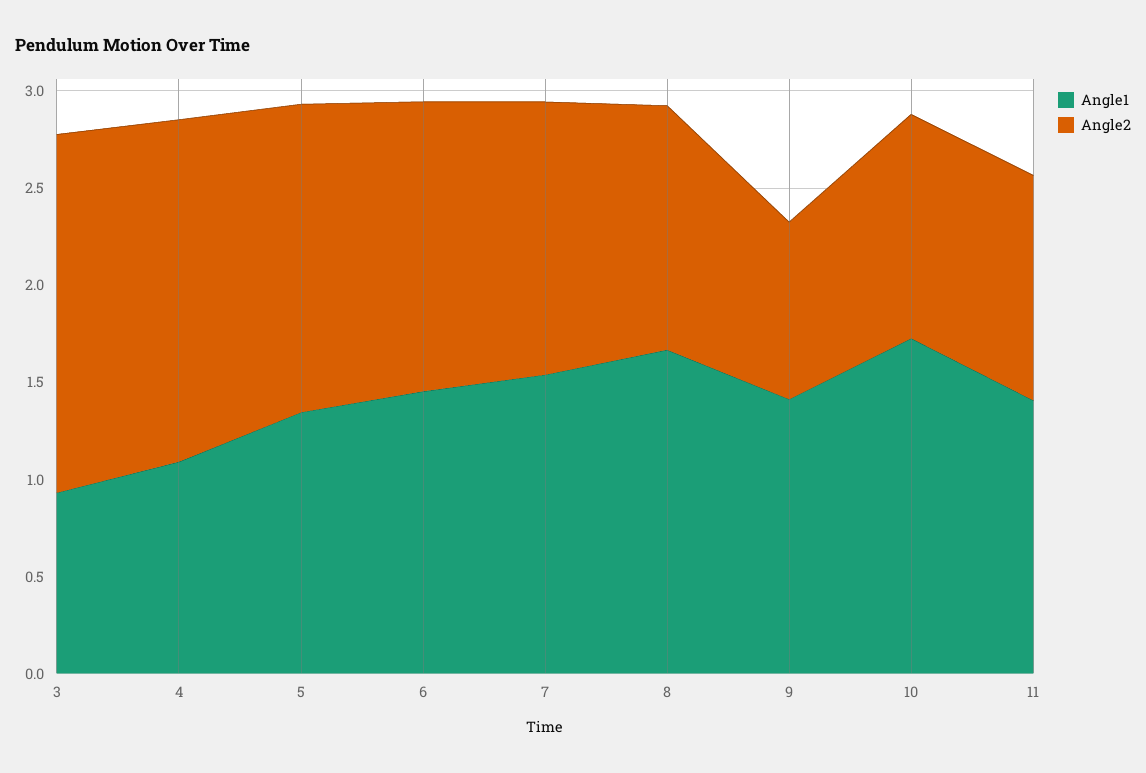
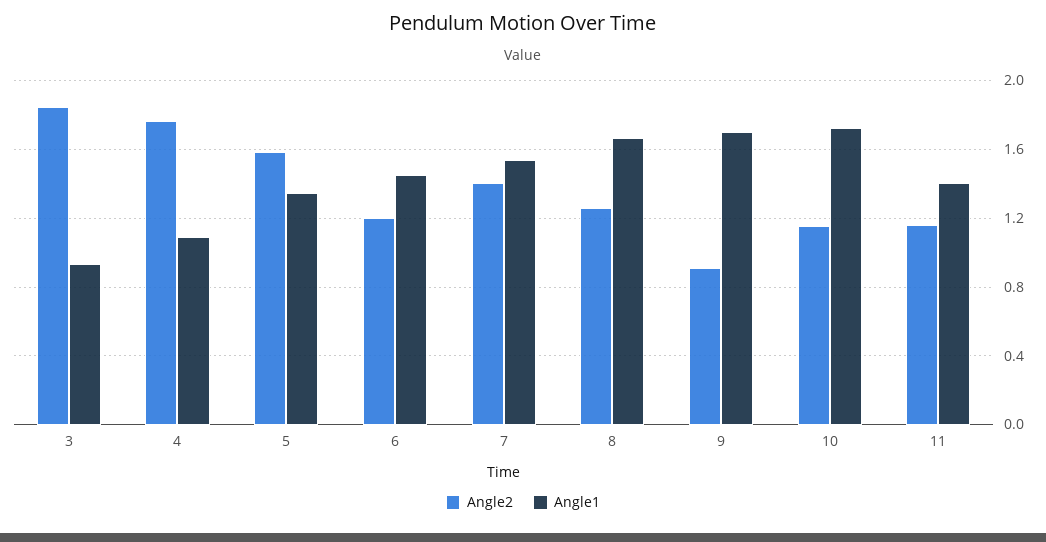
Angle2, 6: 1.5 -> 1.2
Angle1, 9: 1.4 -> 1.7

